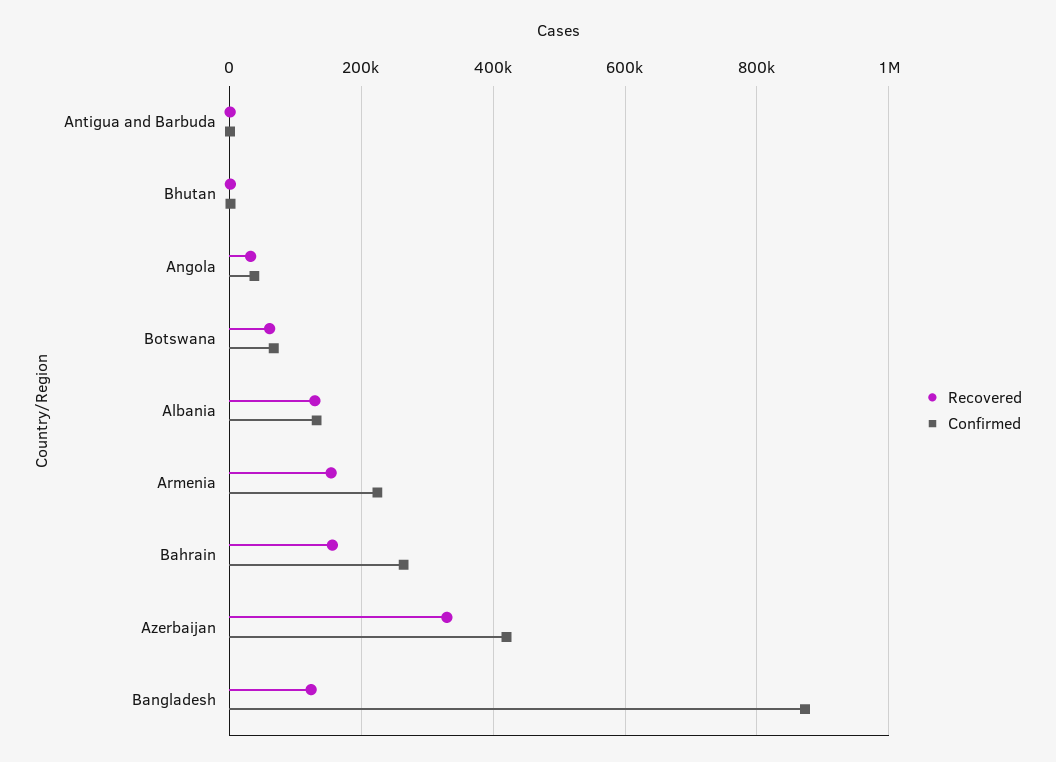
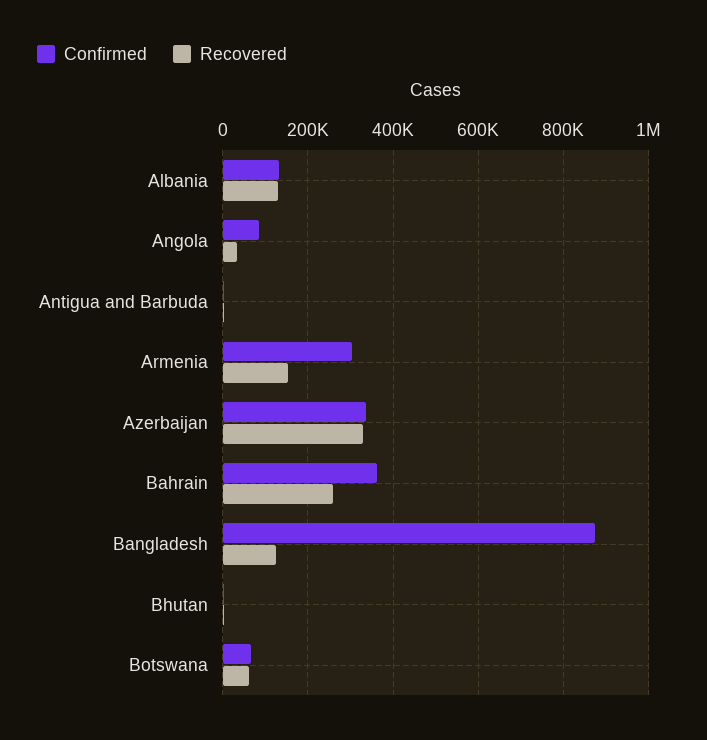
Confirmed, Angola: 40000 -> 80000
Confirmed, Armenia: 220000 -> 300000
Recovered, Bahrain: 160000 -> 260000
Confirmed, Bahrain: 260000 -> 360000
Confirmed, Azerbaijan: 420000 -> 340000

